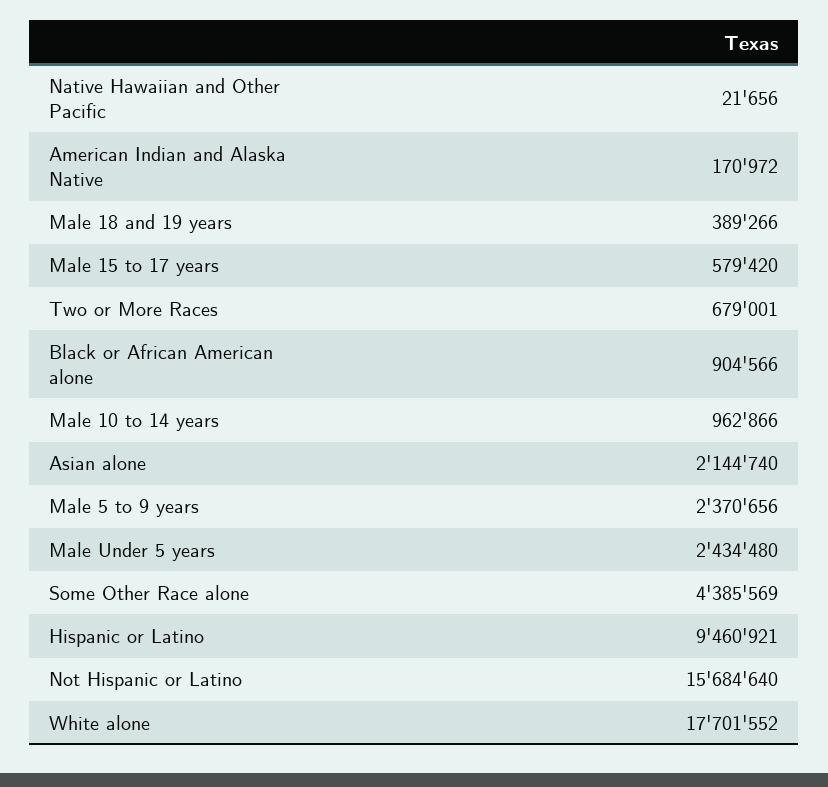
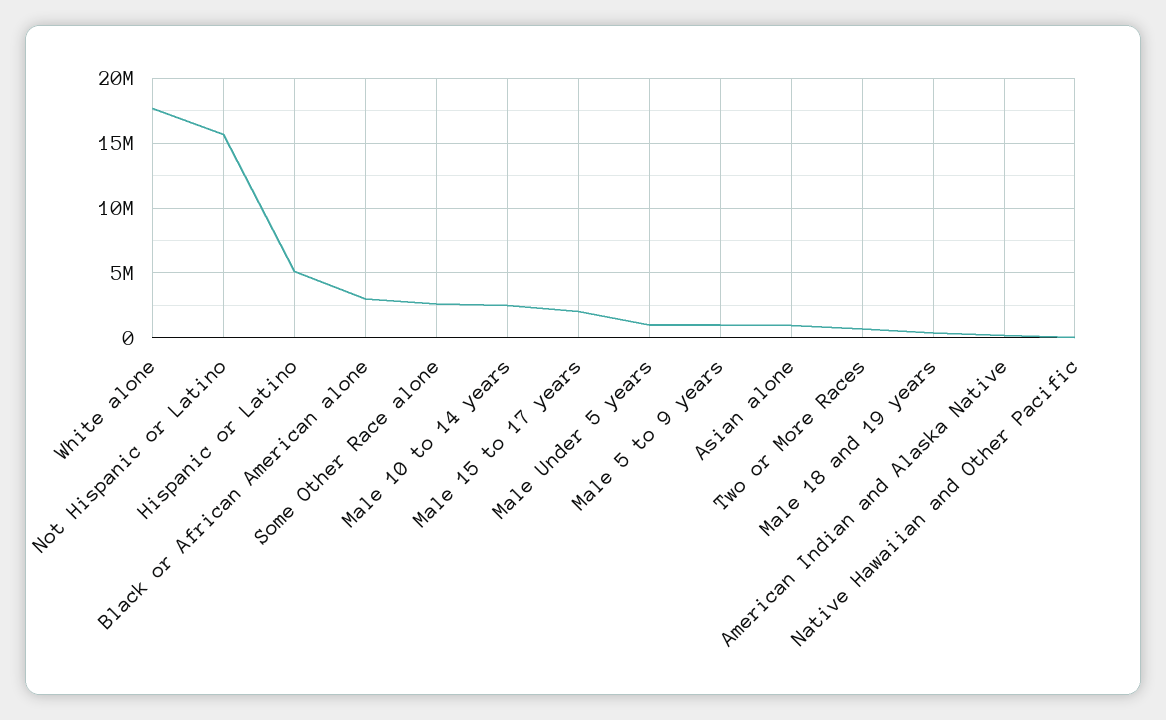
Male 15 to 17 years: 579420 -> 2000000
Black or African American alone: 904566 -> 3000000
Male 10 to 14 years: 962866 -> 2500000
Asian alone: 2144740 -> 1000000
Male 5 to 9 years: 2370656 -> 1000000
Male Under 5 years: 2434480 -> 1000000
Some Other Race alone: 4385569 -> 2500000
Hispanic or Latino: 9460921 -> 5000000

